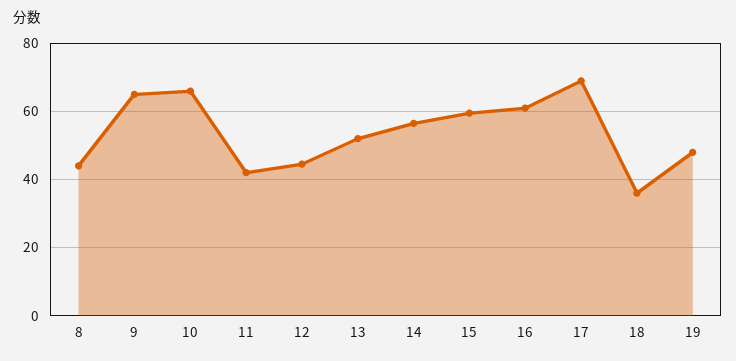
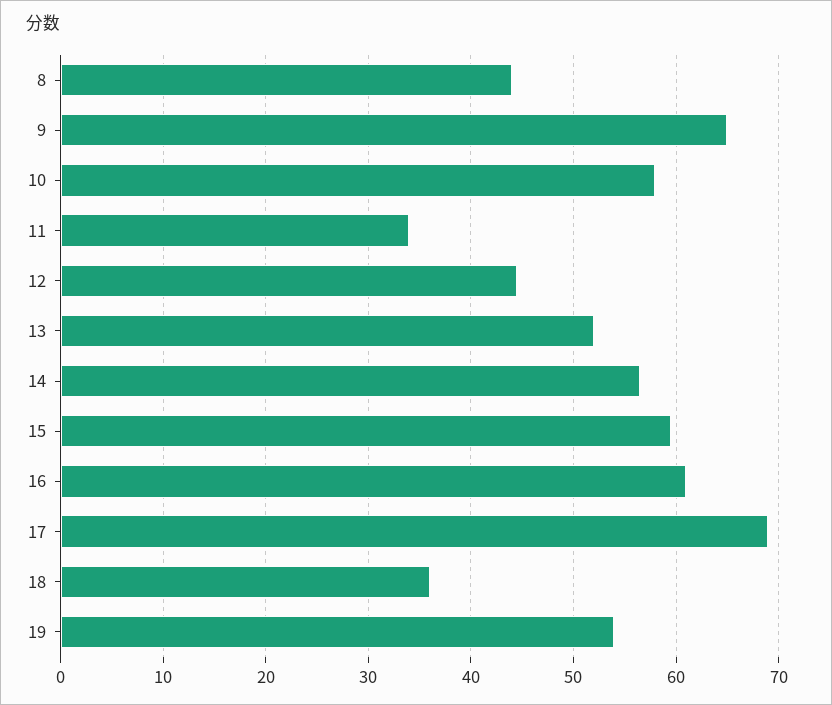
10: 66 -> 58
11: 42 -> 34
19: 48 -> 54

